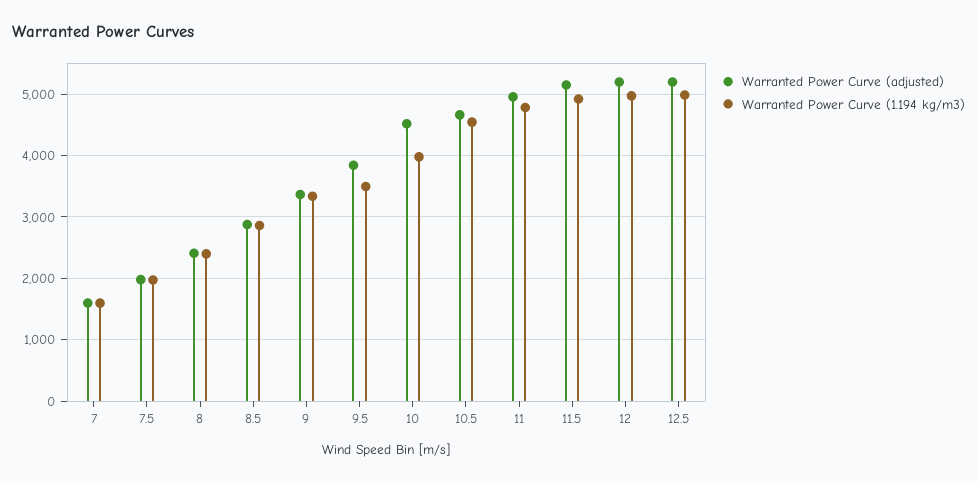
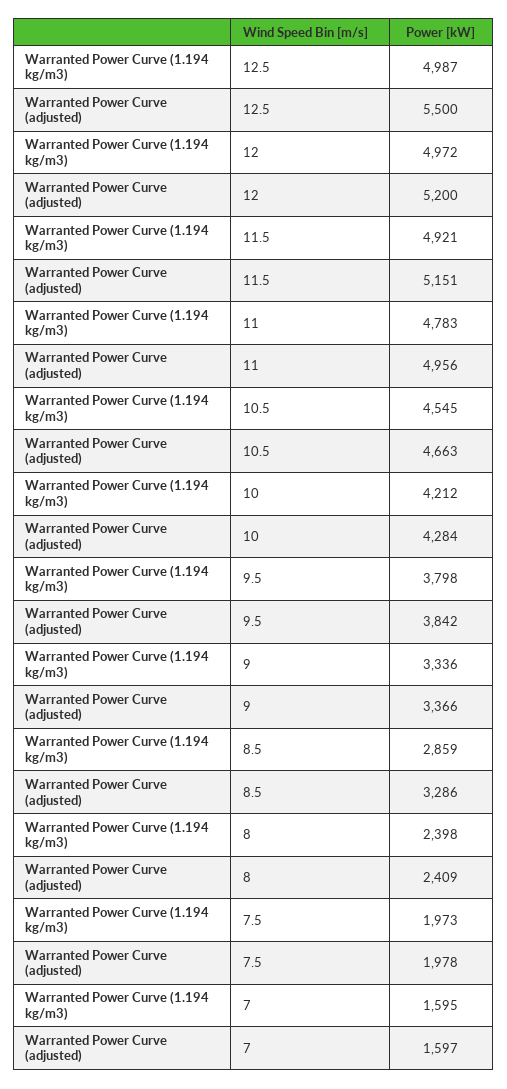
Warranted Power Curve (adjusted), 8.5: 2900 -> 3286
Warranted Power Curve (1.194 kg/m3), 9.5: 3500 -> 3798
Warranted Power Curve (adjusted), 10: 4500 -> 4284
Warranted Power Curve (1.194 kg/m3), 10: 4000 -> 4212
Warranted Power Curve (adjusted), 12.5: 5200 -> 5500

